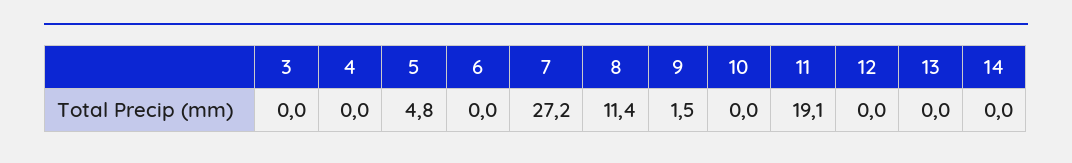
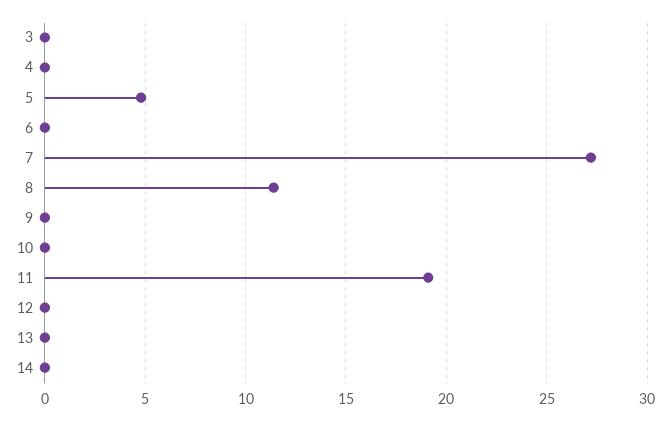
9: 1.5 -> 0

